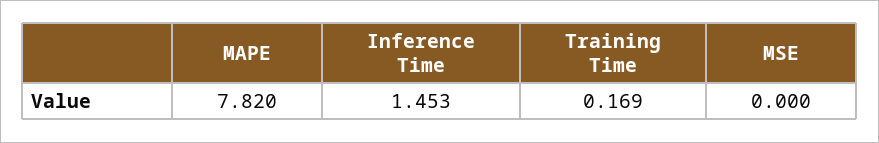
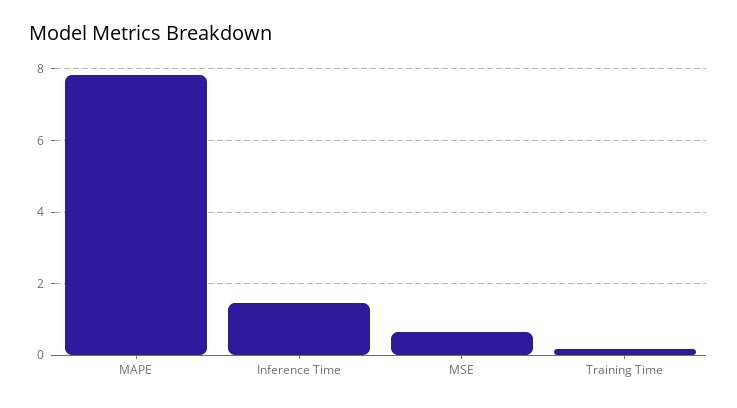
MSE: 0 -> 0.6

